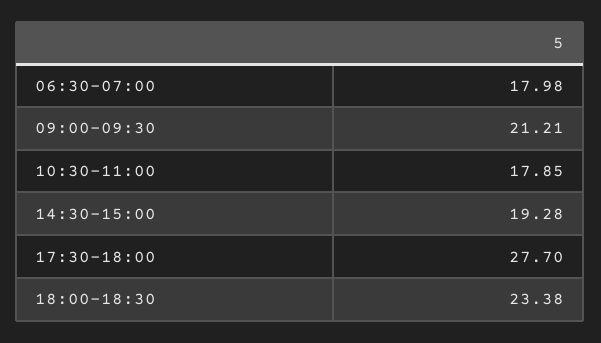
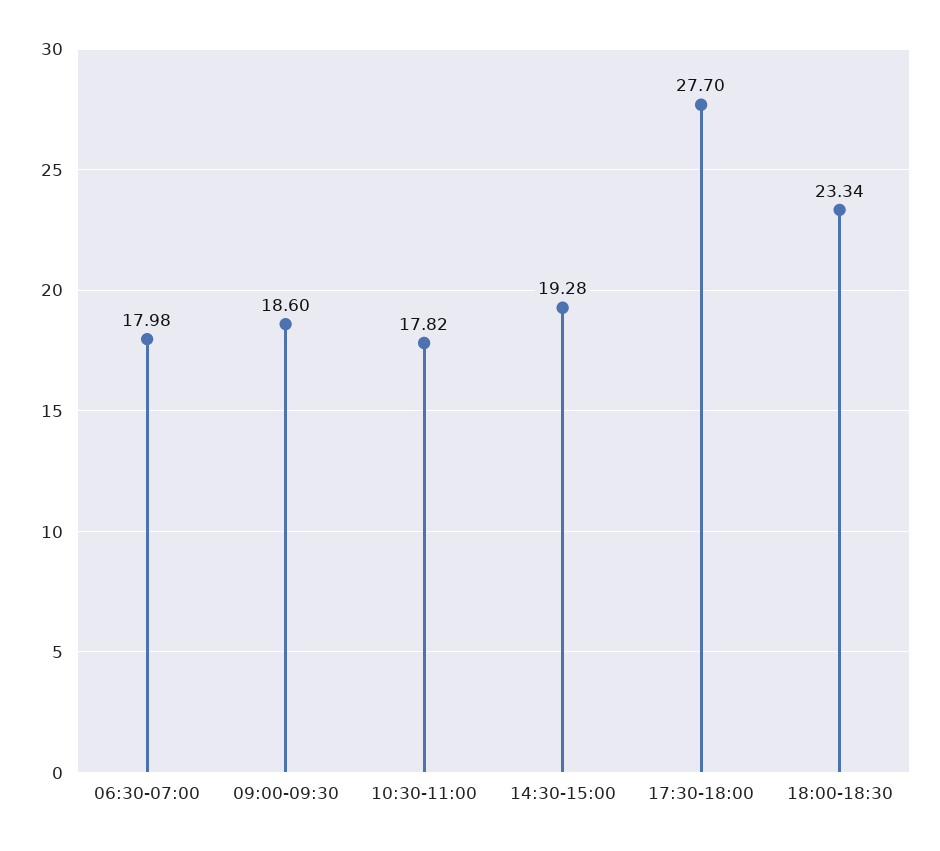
09:00-09:30: 21.21 -> 18.6
10:30-11:00: 17.85 -> 17.82
18:00-18:30: 23.38 -> 23.34

